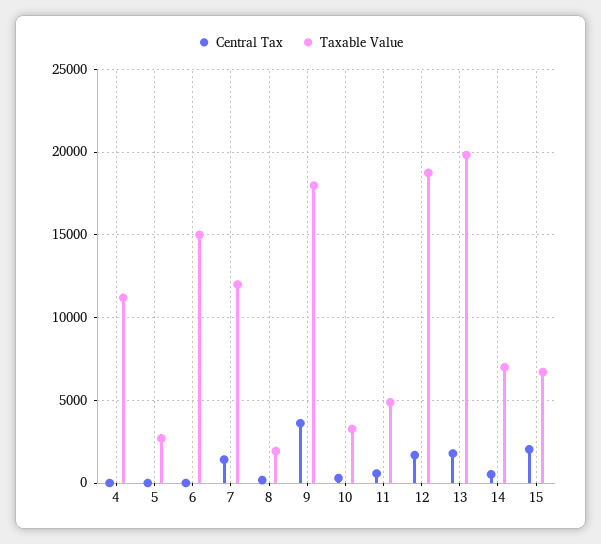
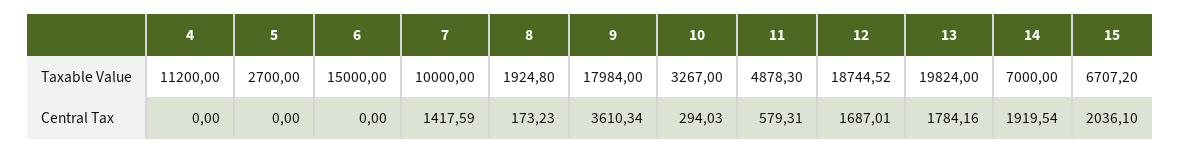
Taxable Value, 7: 12000 -> 10000
Central Tax, 14: 500 -> 1919.54

